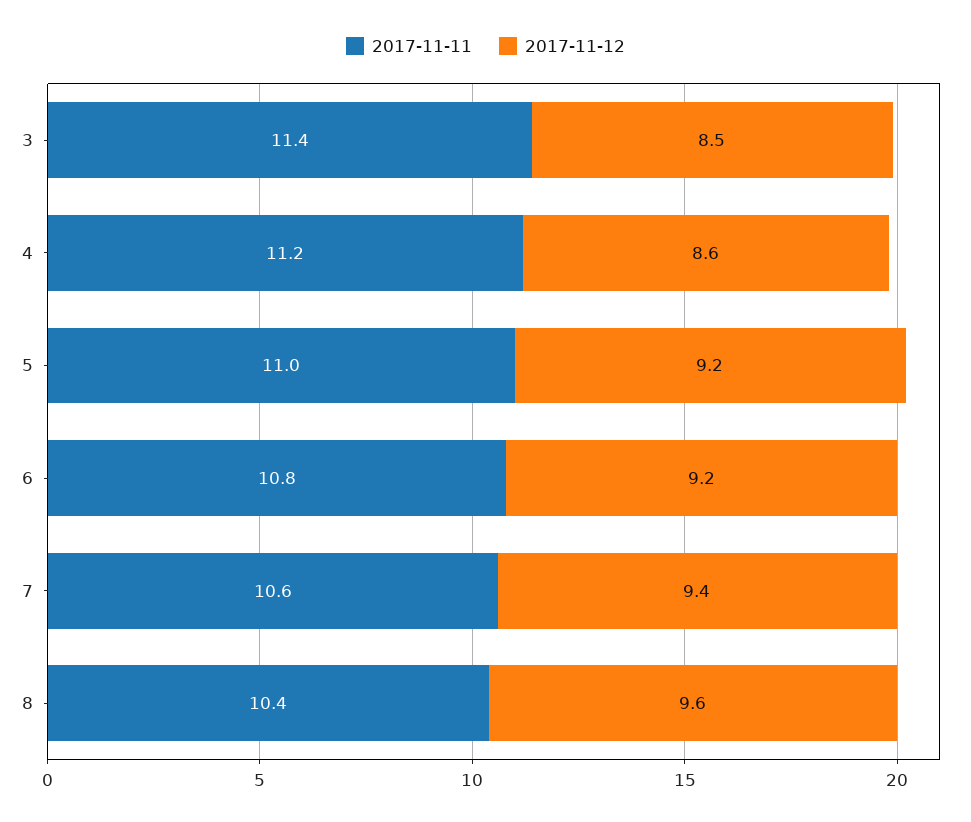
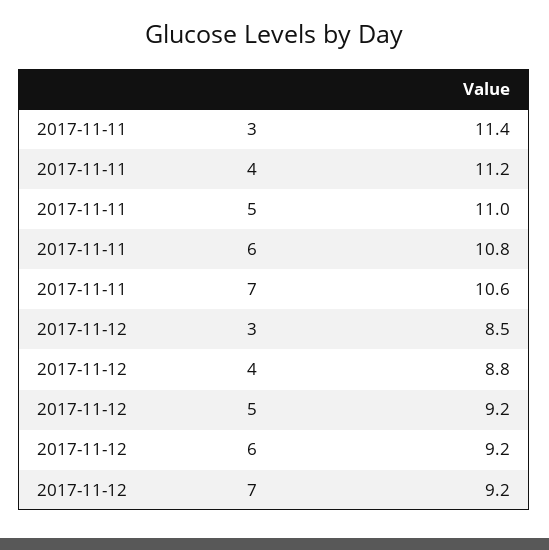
2017-11-12, 4: 8.6 -> 8.8
2017-11-12, 7: 9.4 -> 9.2
2017-11-11, 8: 10.4 -> none
2017-11-12, 8: 9.6 -> none

